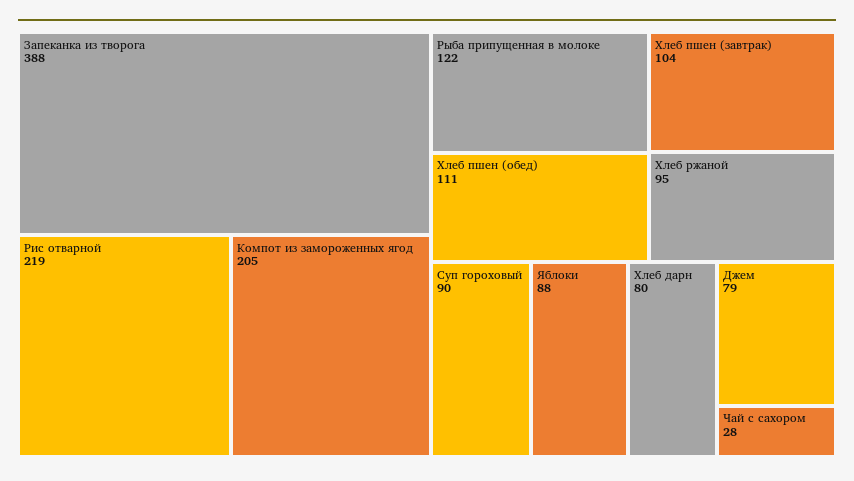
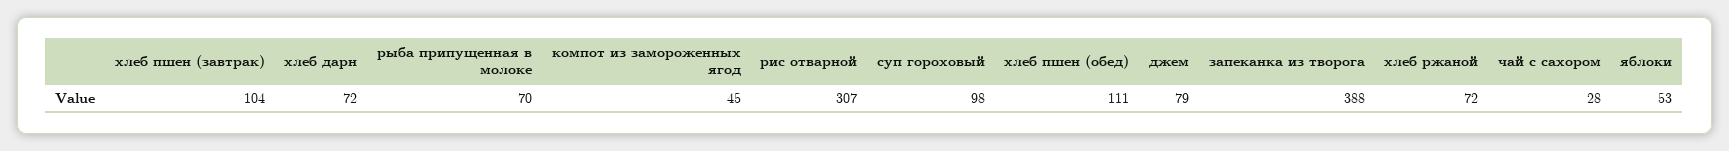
Рис отварной: 219 -> 307
Компот из замороженных ягод: 205 -> 45
Рыба припущенная в молоке: 122 -> 70
Хлеб ржаной: 95 -> 72
Суп гороховый: 90 -> 98
Яблоки: 88 -> 53
Хлеб дарн: 80 -> 72

